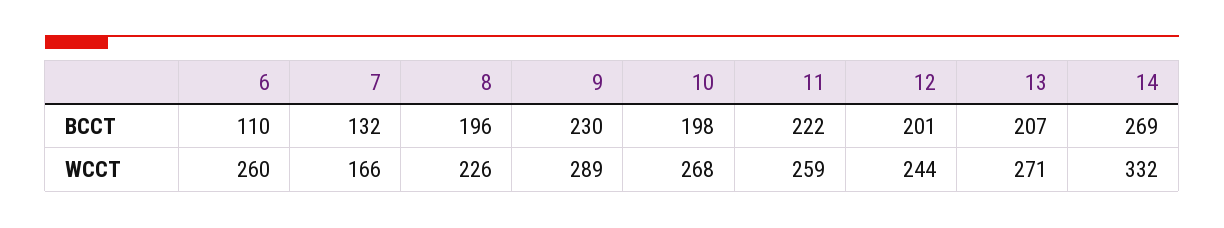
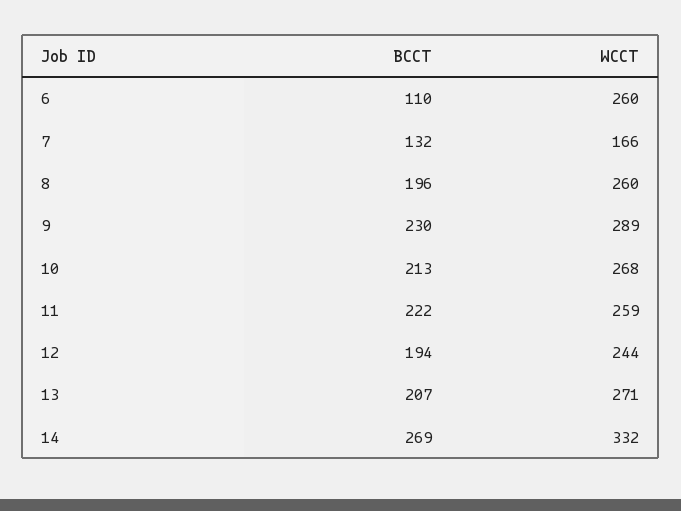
10, BCCT: 198 -> 213
12, BCCT: 201 -> 194
8, WCCT: 226 -> 260

